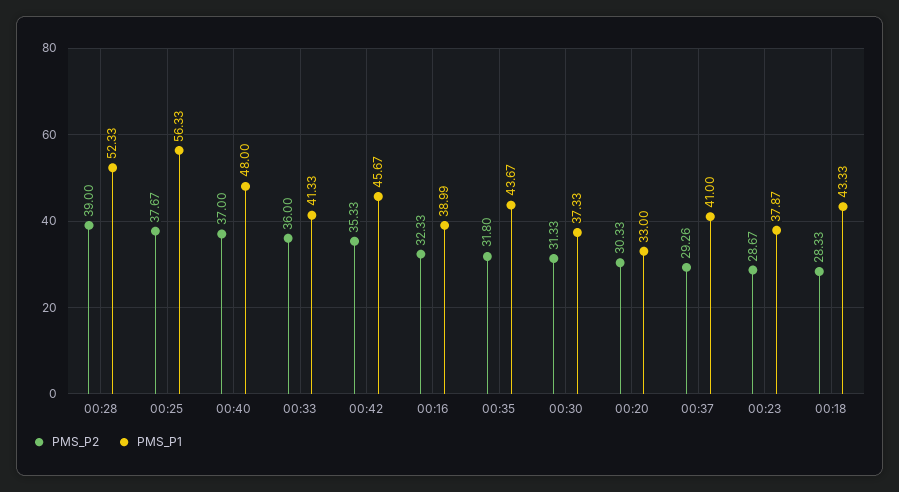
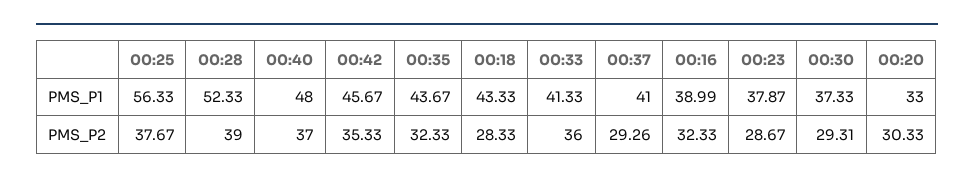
PMS_P2, 00:35: 31.8 -> 32.33
PMS_P2, 00:30: 31.33 -> 29.31

